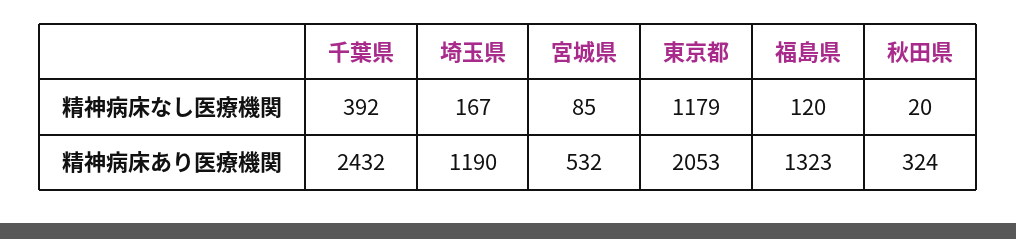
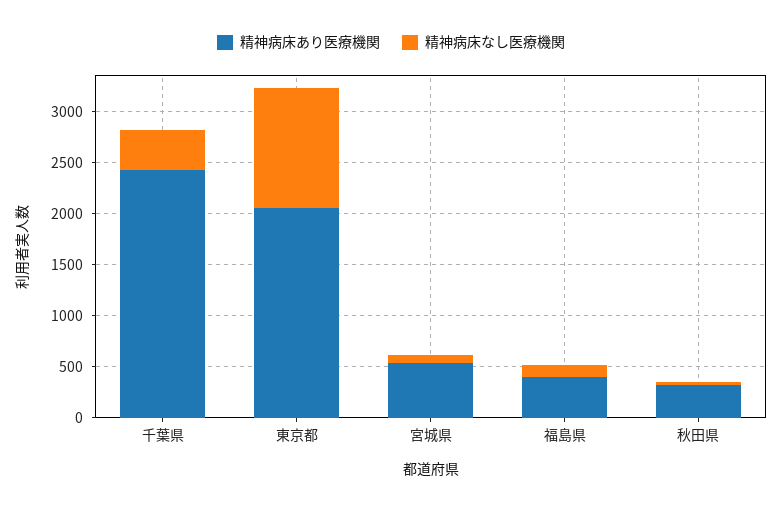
精神病床なし医療機関, 埼玉県: 167 -> none
精神病床あり医療機関, 埼玉県: 1190 -> none
精神病床あり医療機関, 福島県: 1323 -> 400

